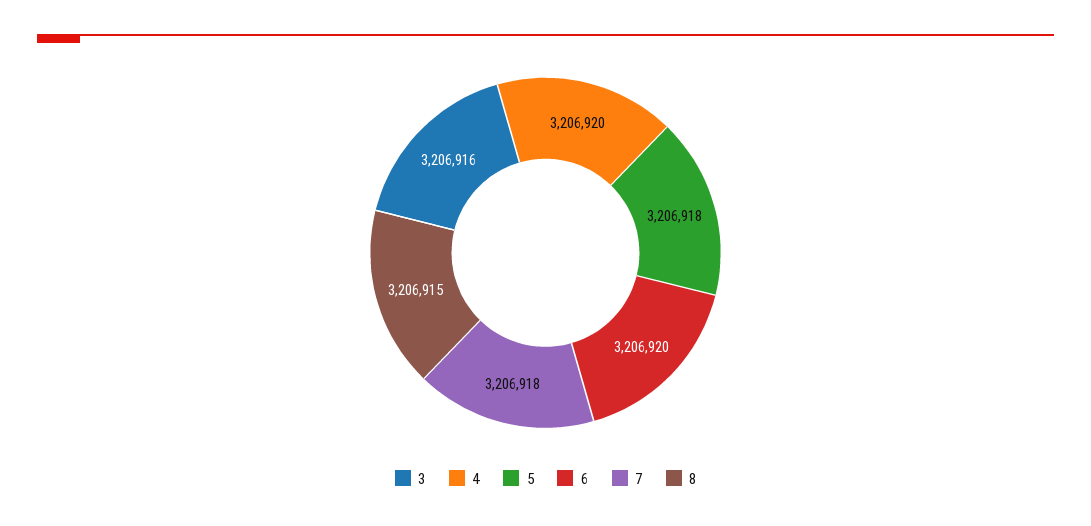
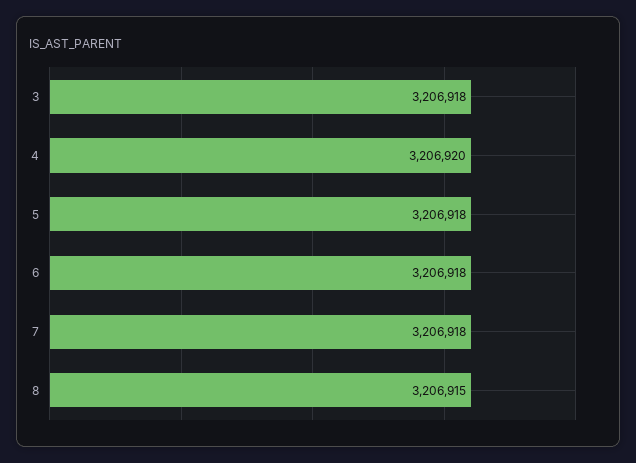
3: 3206916 -> 3206918
6: 3206920 -> 3206918

